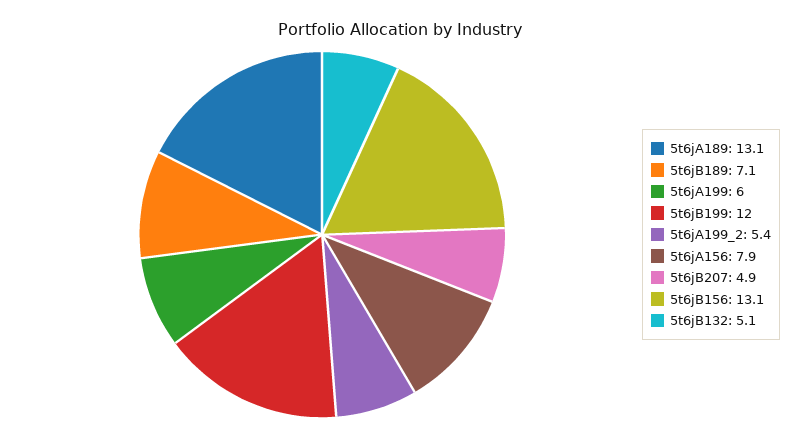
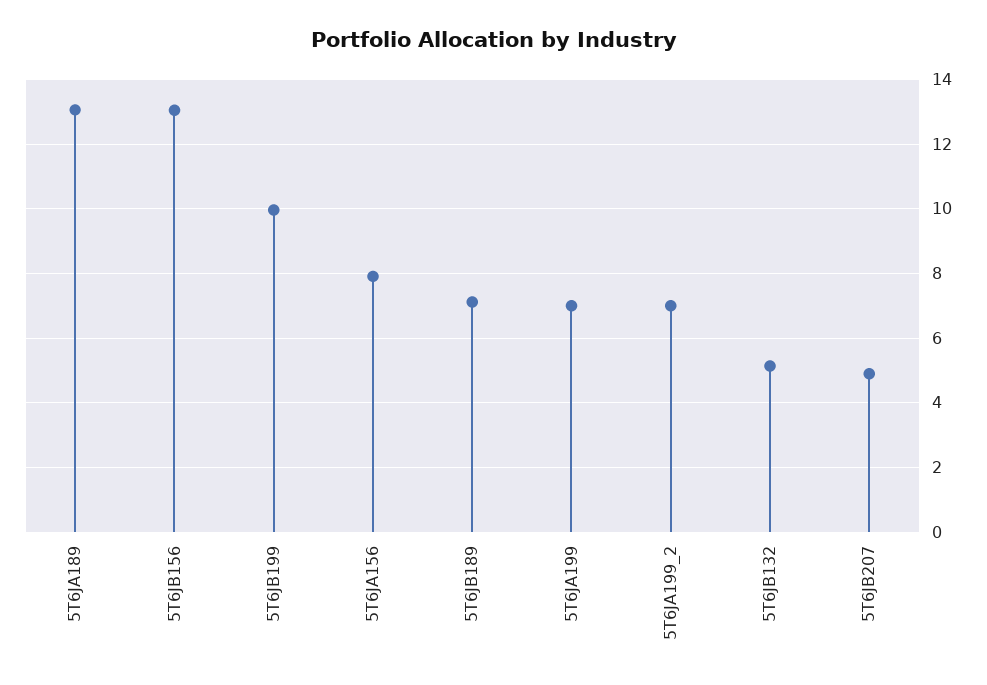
5t6jA199: 6 -> 7
5t6jB199: 12 -> 10
5t6jA199_2: 5.4 -> 7

